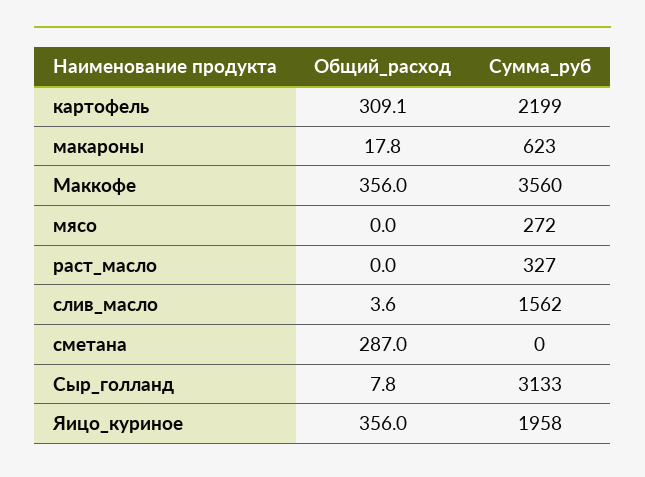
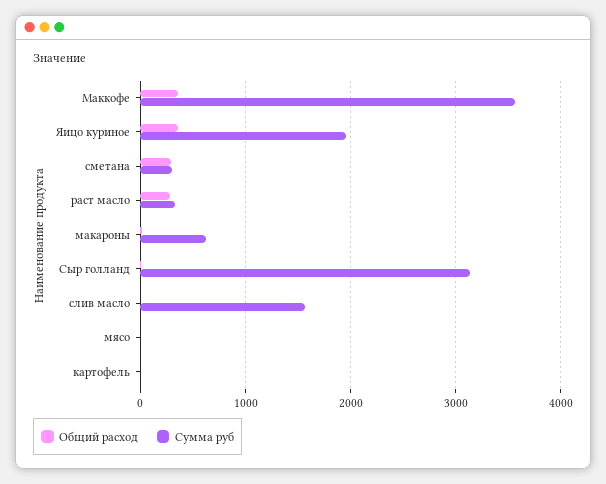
Общий_расход, картофель: 309.1 -> 0
Сумма_руб, картофель: 2199 -> 0
Сумма_руб, мясо: 272 -> 0
Общий_расход, раст_масло: 0 -> 300
Сумма_руб, сметана: 0 -> 300

